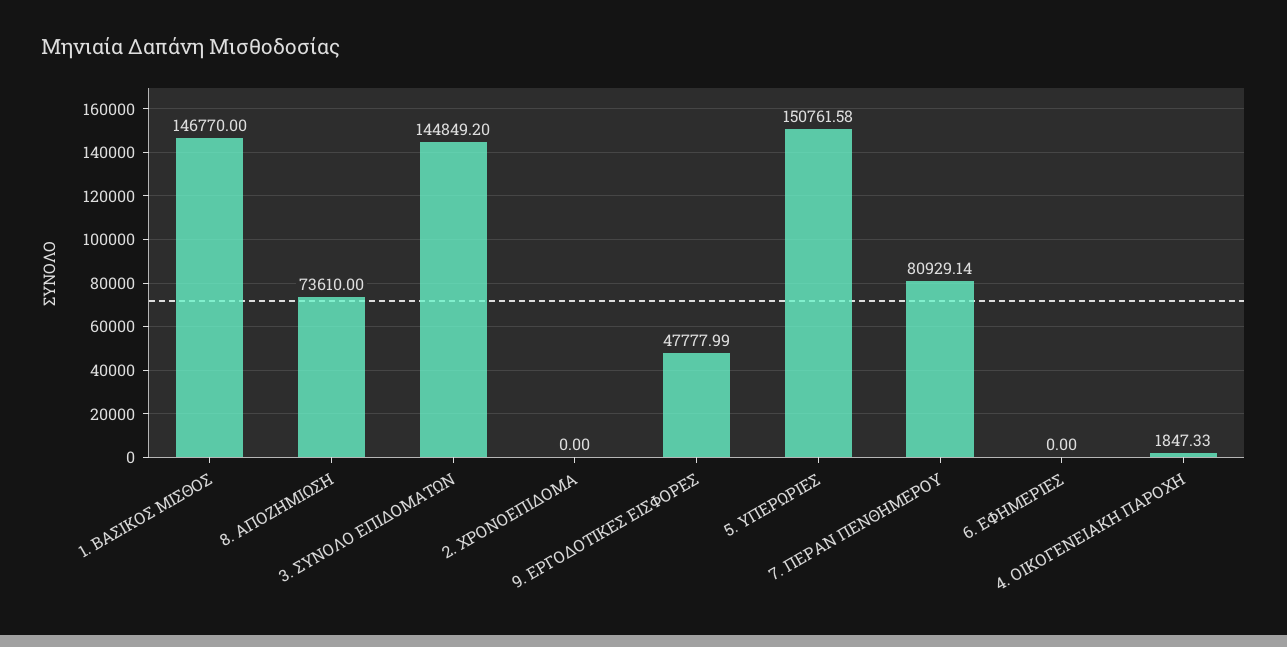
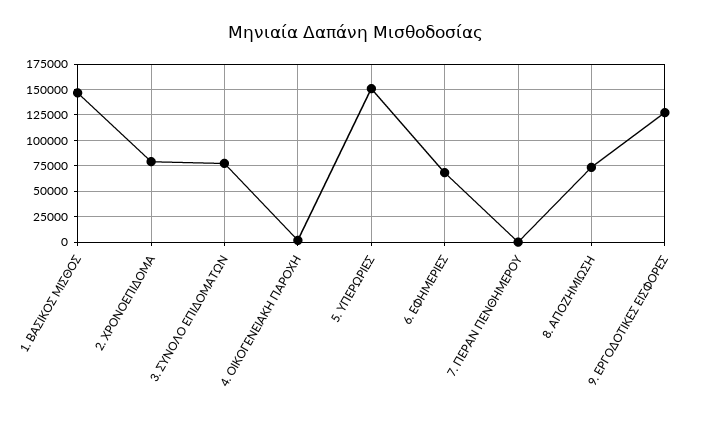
3. ΣΥΝΟΛΟ ΕΠΙΔΟΜΑΤΩΝ: 144849.2 -> 75000
2. ΧΡΟΝΟΕΠΙΔΟΜΑ: 0 -> 75000
9. ΕΡΓΟΔΟΤΙΚΕΣ ΕΙΣΦΟΡΕΣ: 47777.99 -> 125000
7. ΠΕΡΑΝ ΠΕΝΘΗΜΕΡΟΥ: 80929.14 -> 0
6. ΕΦΗΜΕΡΙΕΣ: 0 -> 75000

